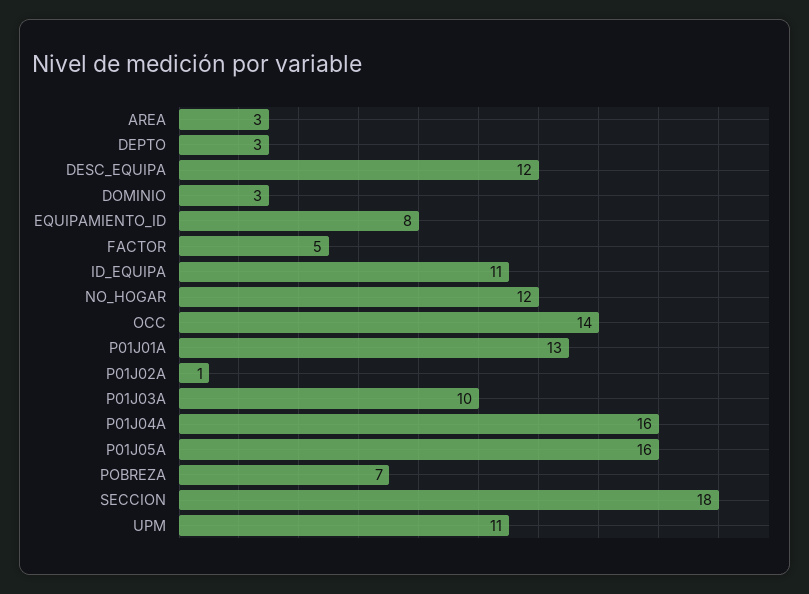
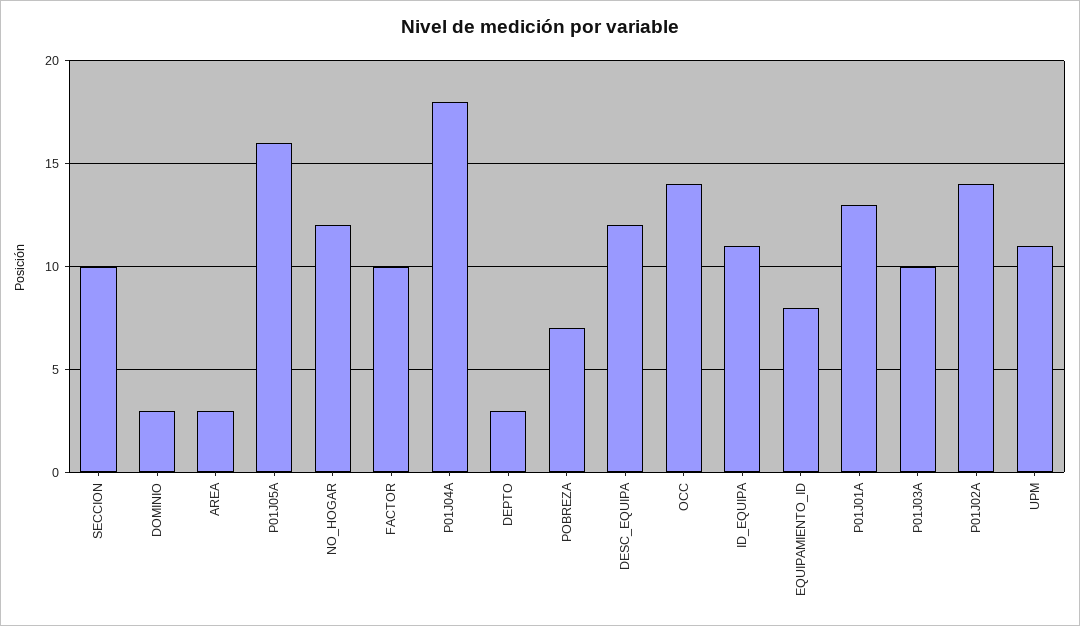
FACTOR: 5 -> 10
P01J02A: 1 -> 14
P01J04A: 16 -> 18
SECCION: 18 -> 10

